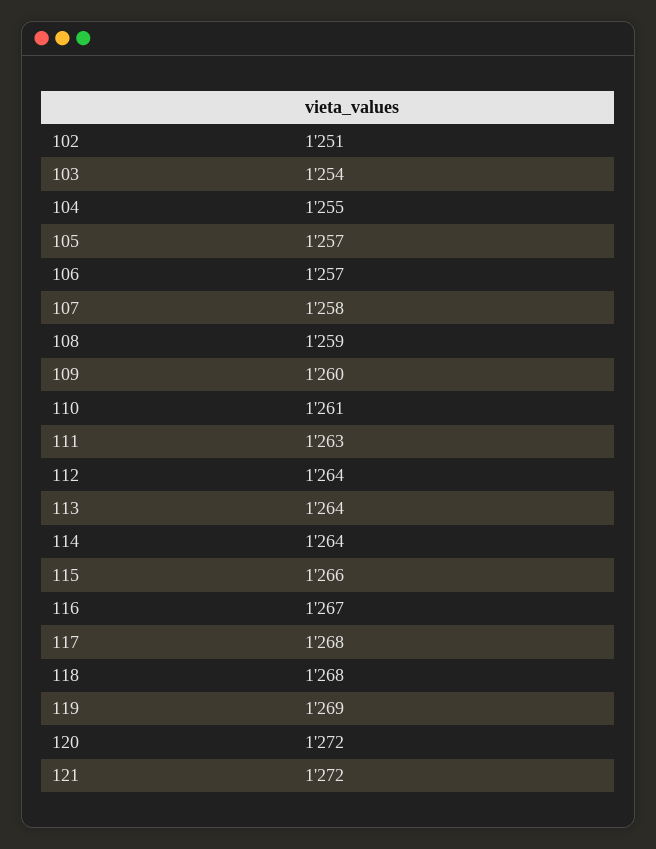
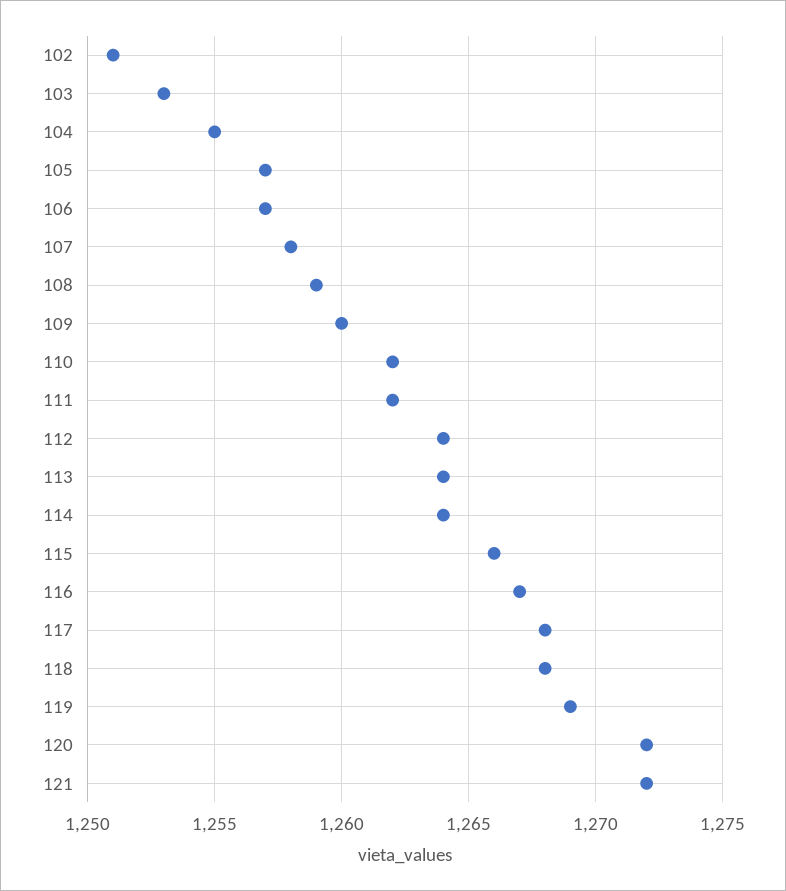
103: 1254 -> 1253
110: 1261 -> 1262
111: 1263 -> 1262

